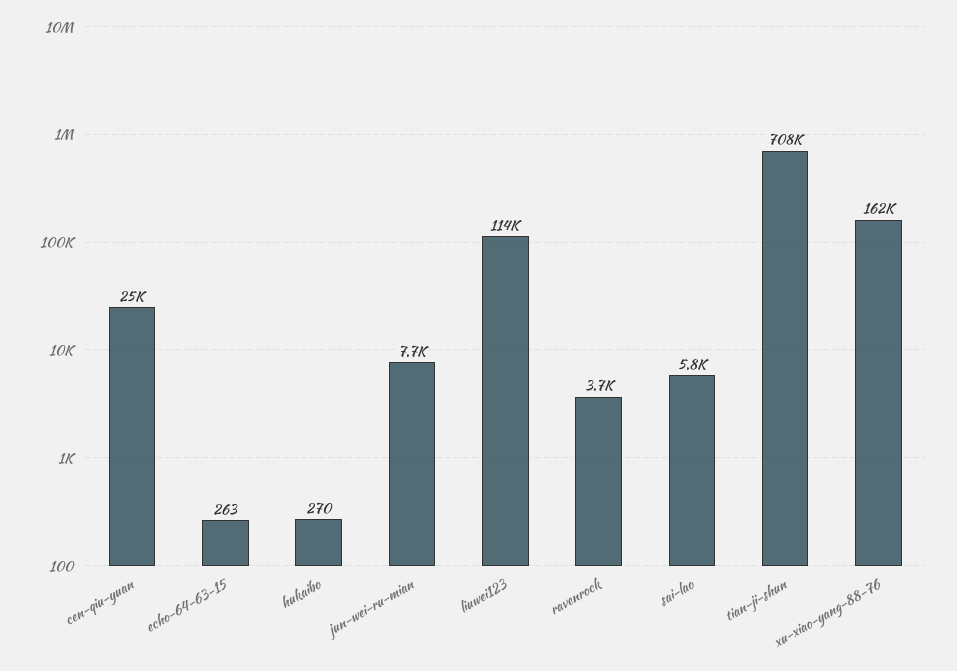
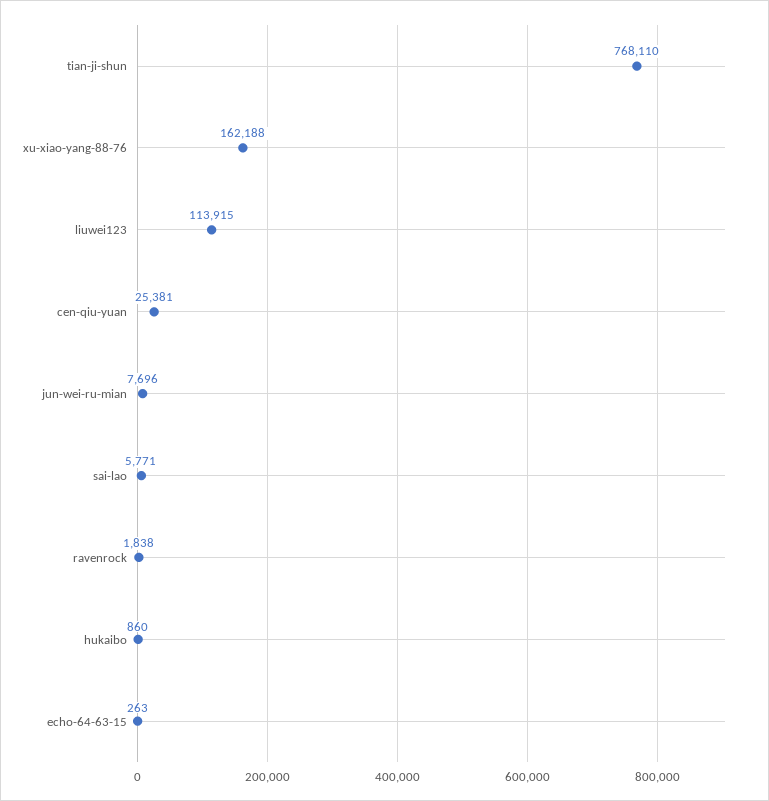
hukaibo: 270 -> 860
ravenrock: 3700 -> 1838
tian-ji-shun: 708000 -> 768110

